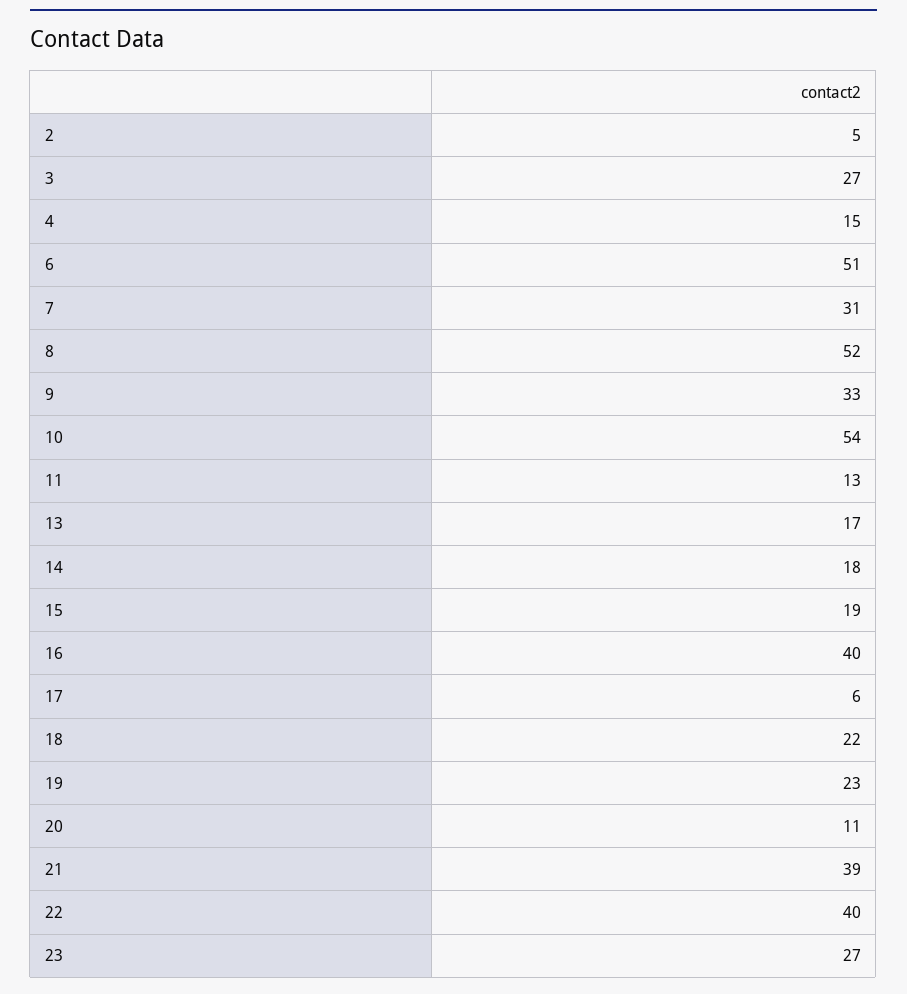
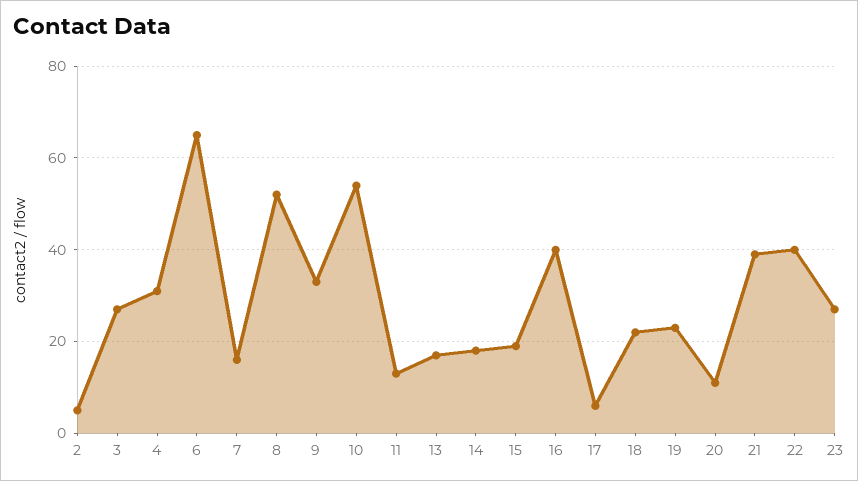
4: 15 -> 30
6: 51 -> 65
7: 31 -> 15

